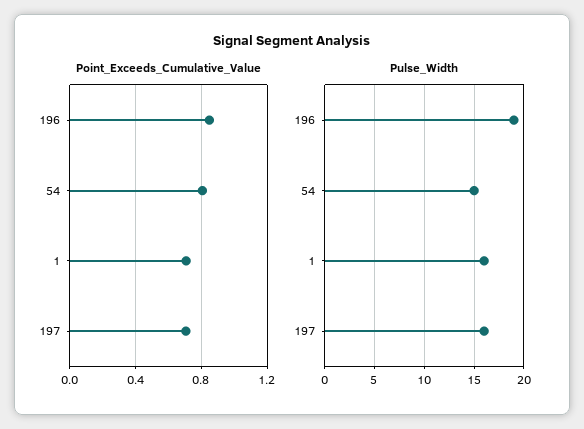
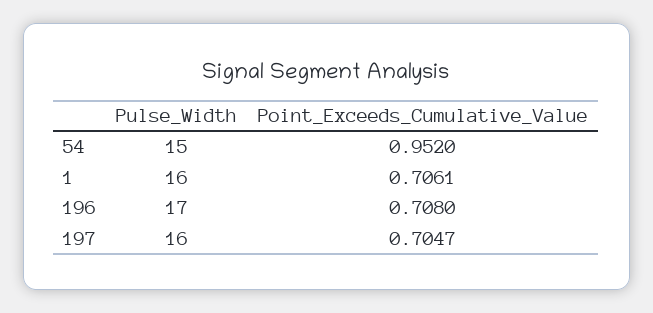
Point_Exceeds_Cumulative_Value, 196: 0.85 -> 0.708
Point_Exceeds_Cumulative_Value, 54: 0.8 -> 0.952
Pulse_Width, 196: 19 -> 17

